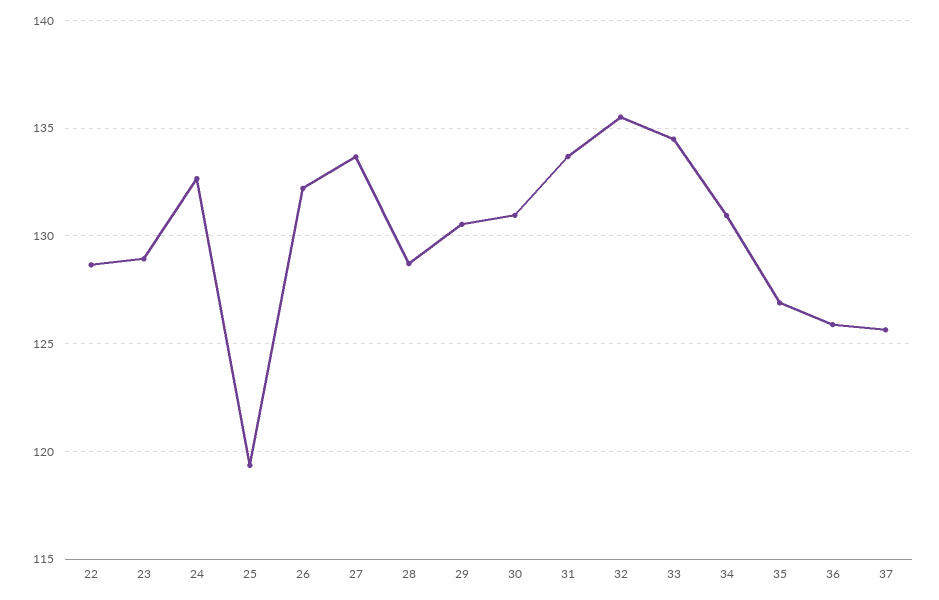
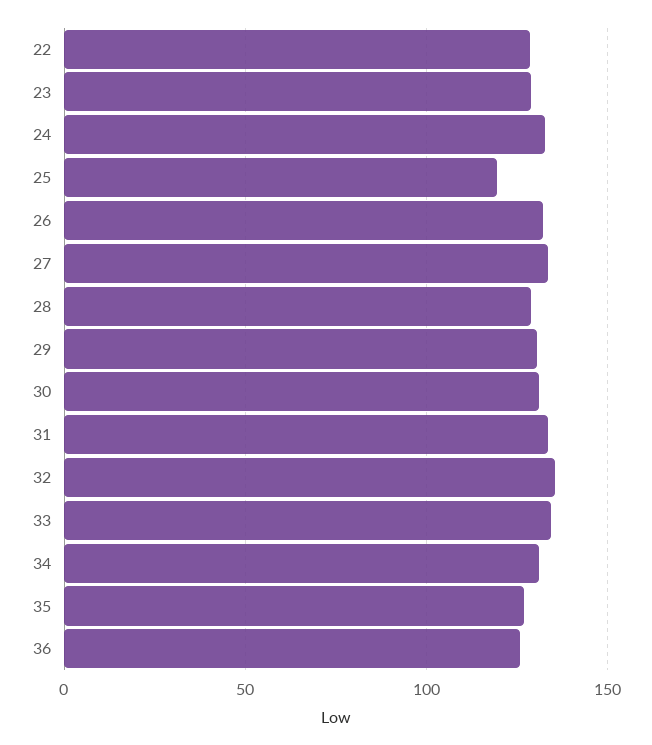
37: 125.5 -> none

